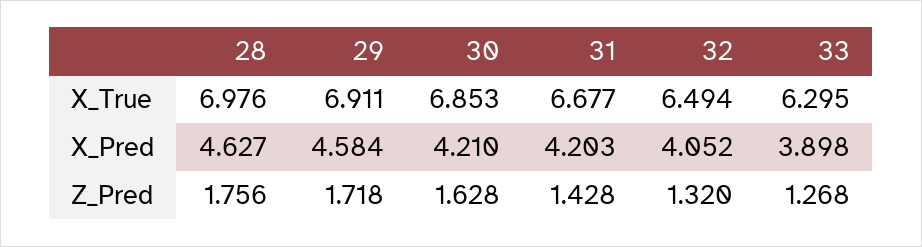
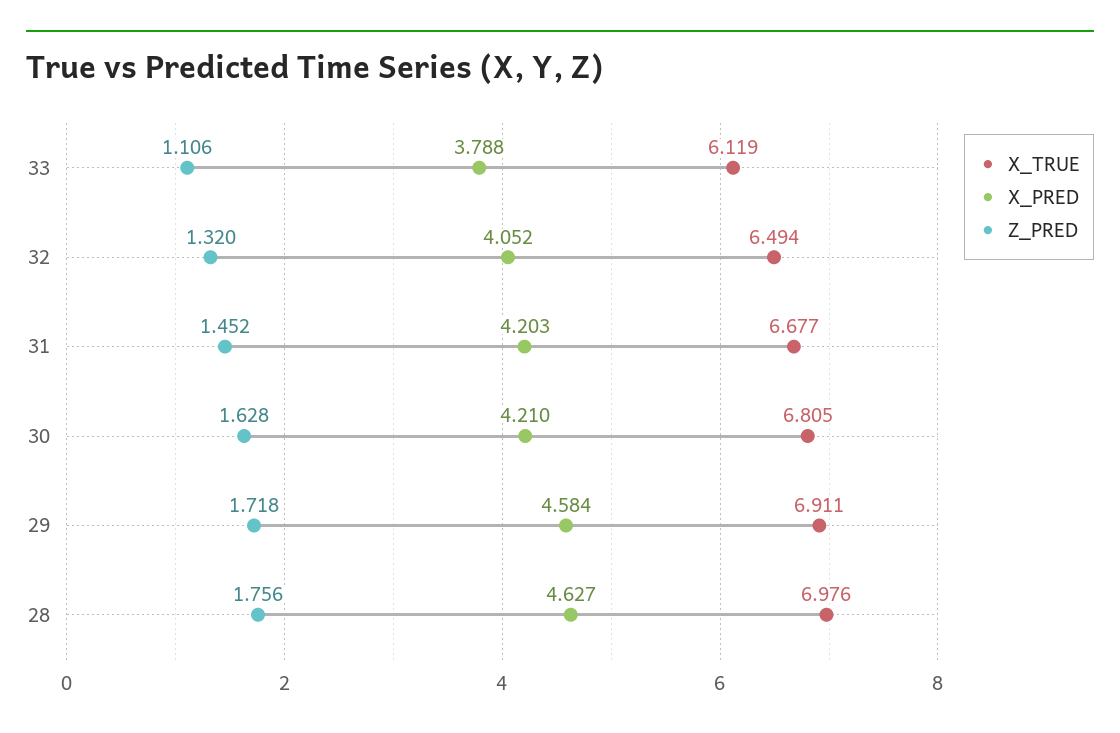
X_True, 30: 6.853 -> 6.805
X_True, 33: 6.295 -> 6.119
X_Pred, 33: 3.898 -> 3.788
Z_Pred, 31: 1.428 -> 1.452
Z_Pred, 33: 1.268 -> 1.106

